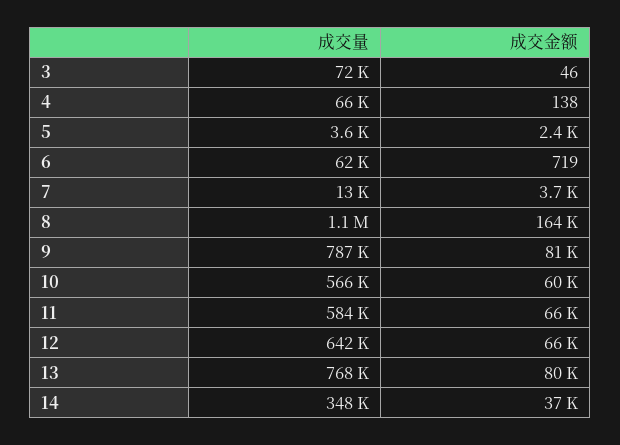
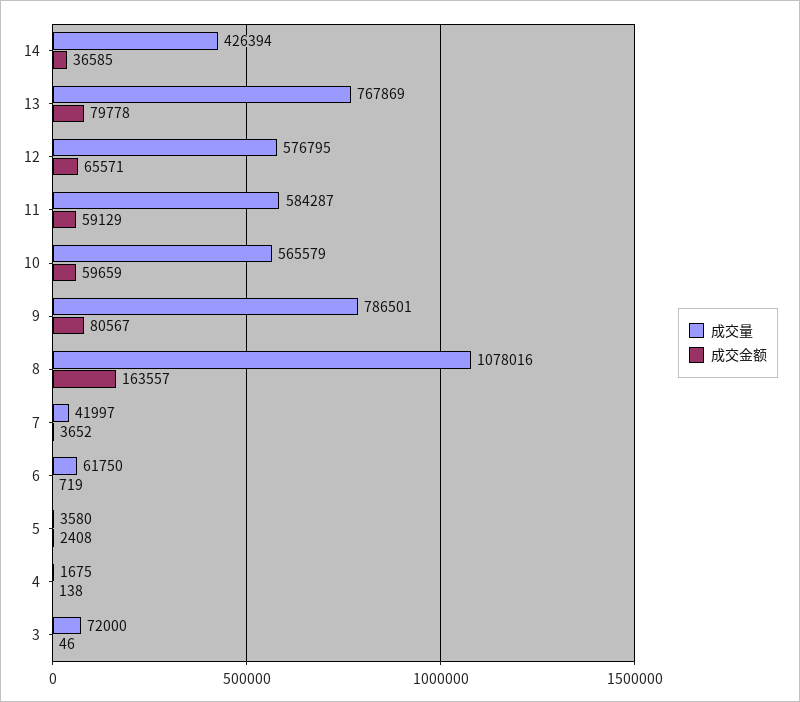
成交量, 4: 66000 -> 1675
成交量, 7: 13000 -> 41997
成交金额, 11: 66000 -> 59129
成交量, 12: 642000 -> 576795
成交量, 14: 348000 -> 426394

